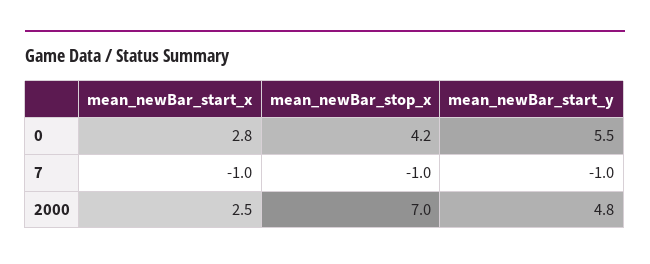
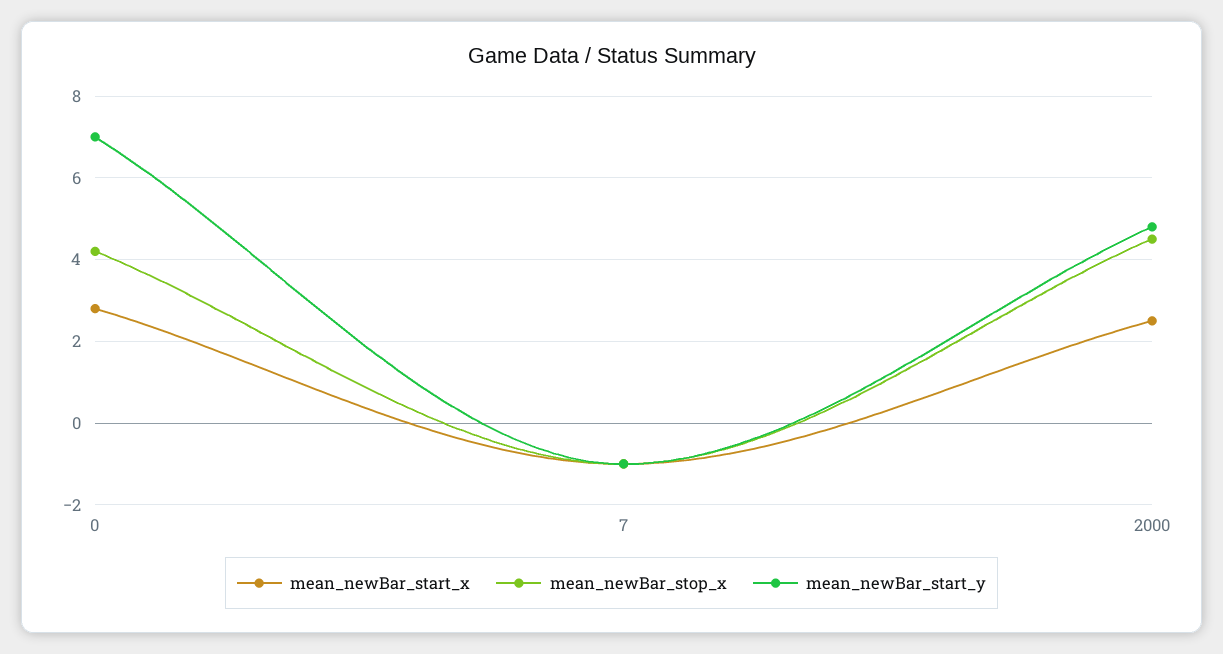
mean_newBar_start_y, 0: 5.5 -> 7
mean_newBar_stop_x, 2000: 7 -> 4.5

